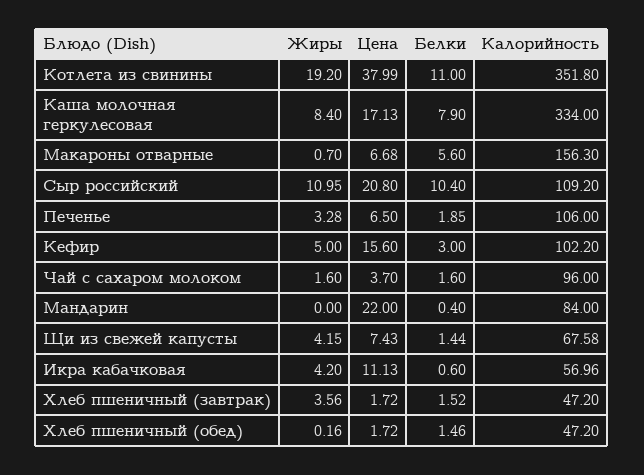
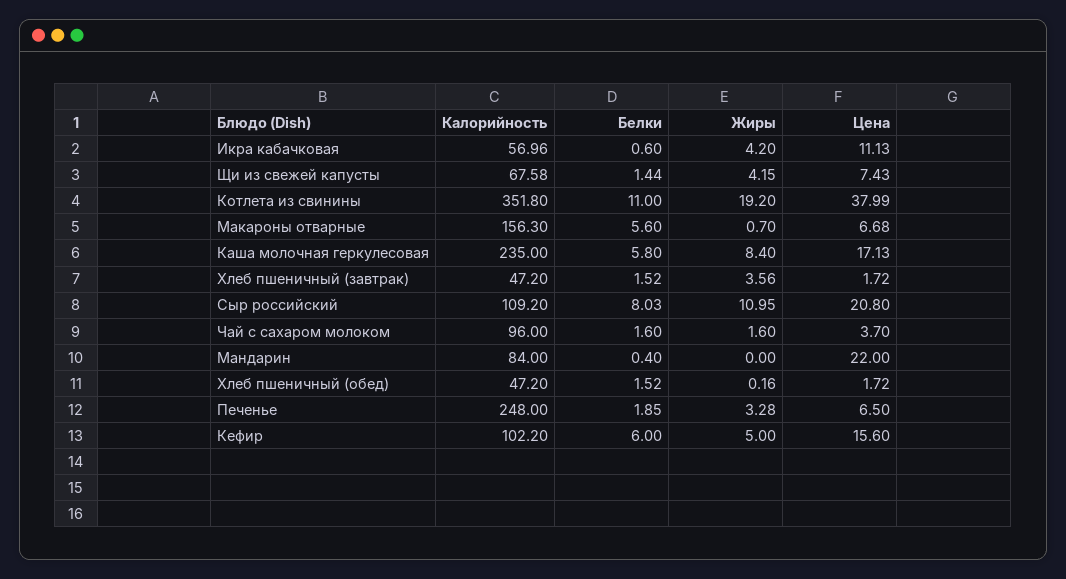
Белки, Каша молочная геркулесовая: 7.9 -> 5.8
Калорийность, Каша молочная геркулесовая: 334 -> 235
Белки, Сыр российский: 10.4 -> 8.03
Калорийность, Печенье: 106 -> 248
Белки, Кефир: 3 -> 6
Белки, Хлеб пшеничный (обед): 1.46 -> 1.52

